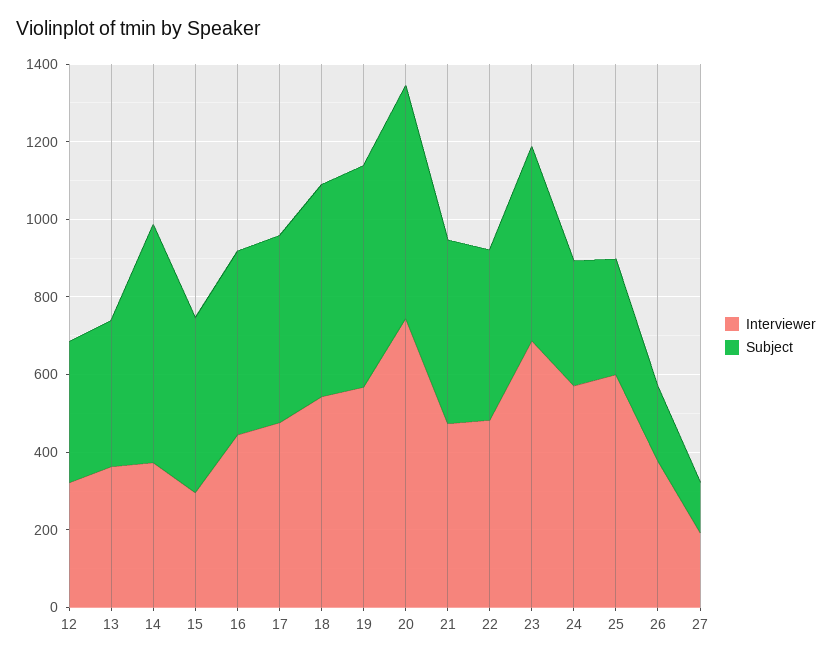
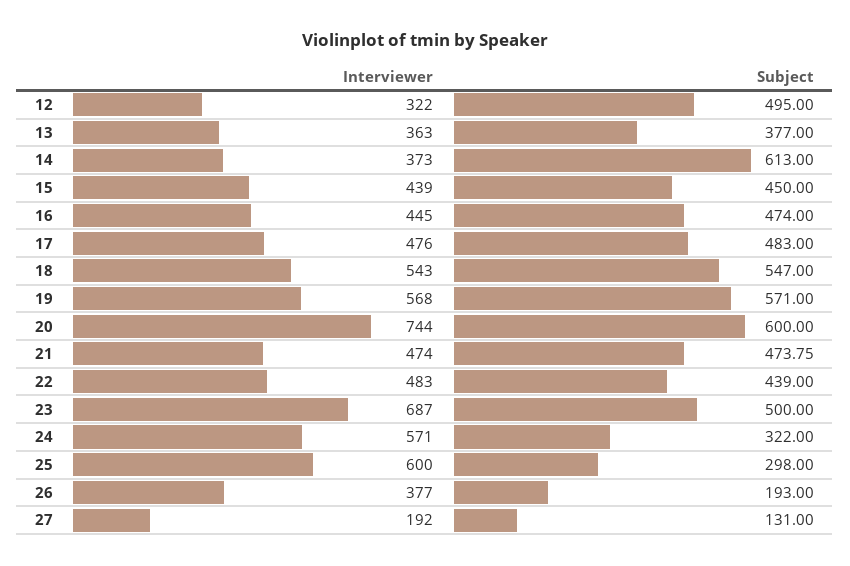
Subject, 12: 350 -> 495
Interviewer, 15: 300 -> 439

